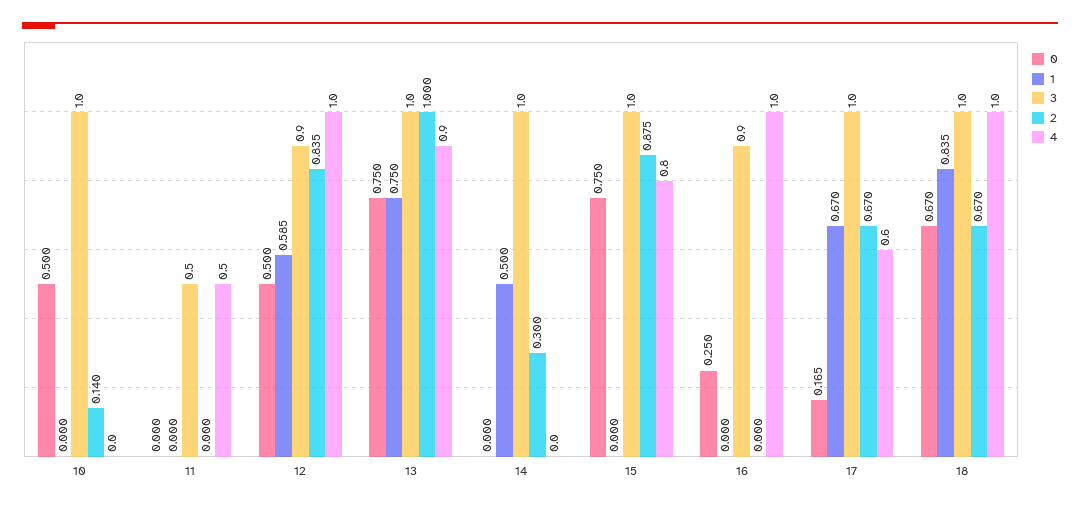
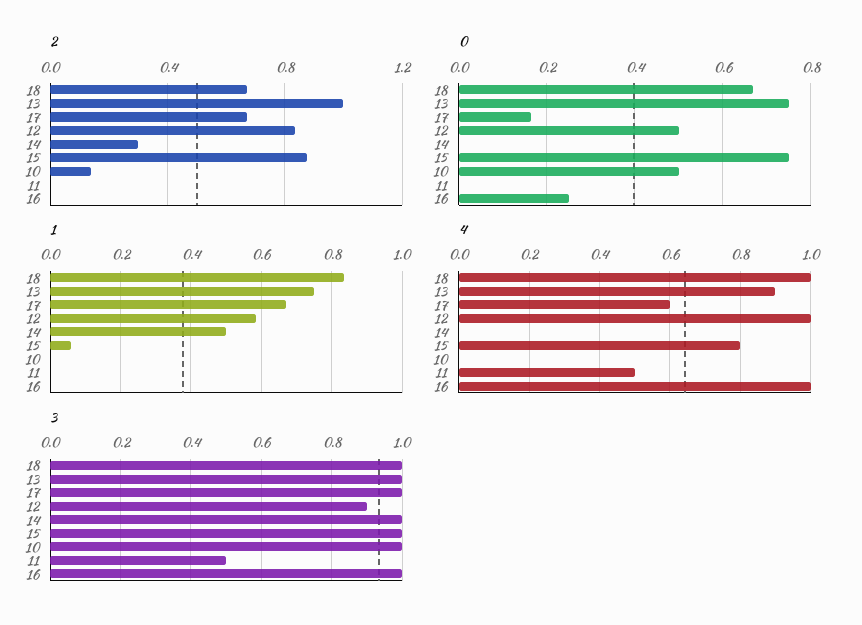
1, 15: 0 -> 0.06
3, 16: 0.9 -> 1

